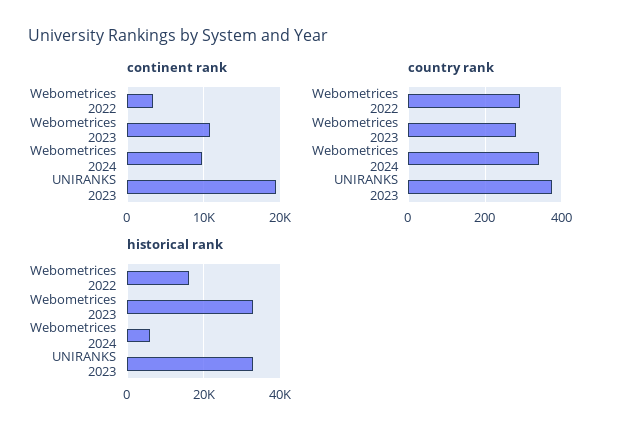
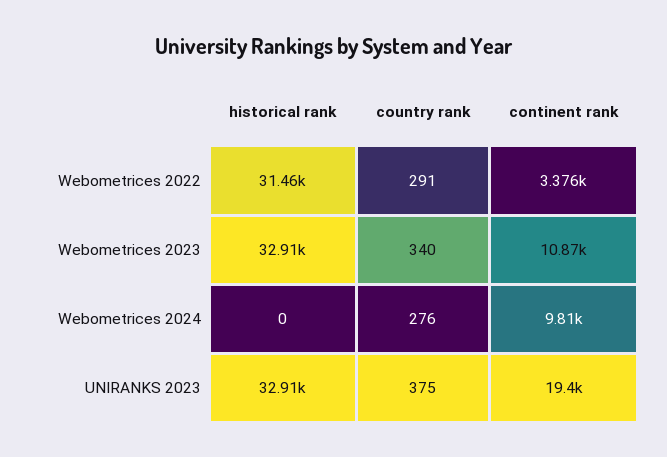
country rank, Webometrices 2023: 280 -> 340
country rank, Webometrices 2024: 340 -> 276
historical rank, Webometrices 2022: 16000 -> 31460
historical rank, Webometrices 2024: 6000 -> 0

